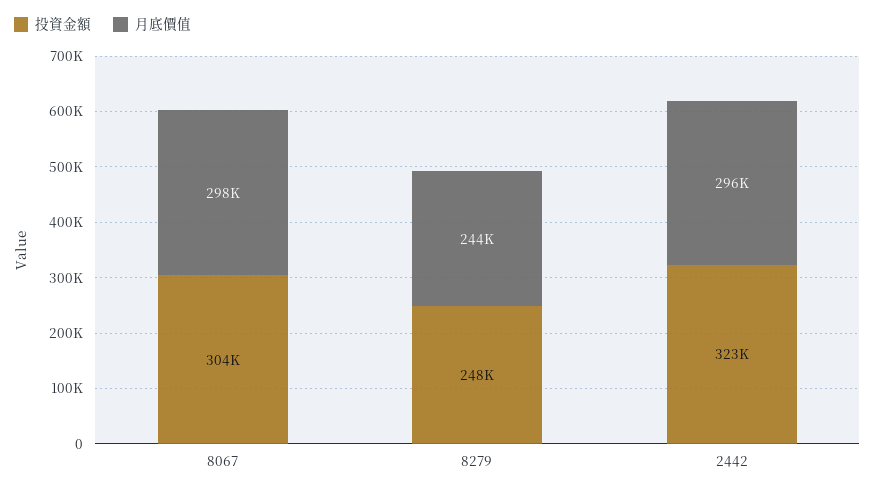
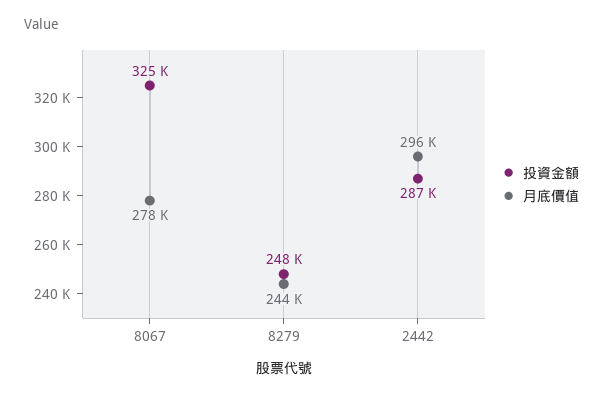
投資金額, 8067: 304000 -> 325000
月底價值, 8067: 298000 -> 278000
投資金額, 2442: 323000 -> 287000

